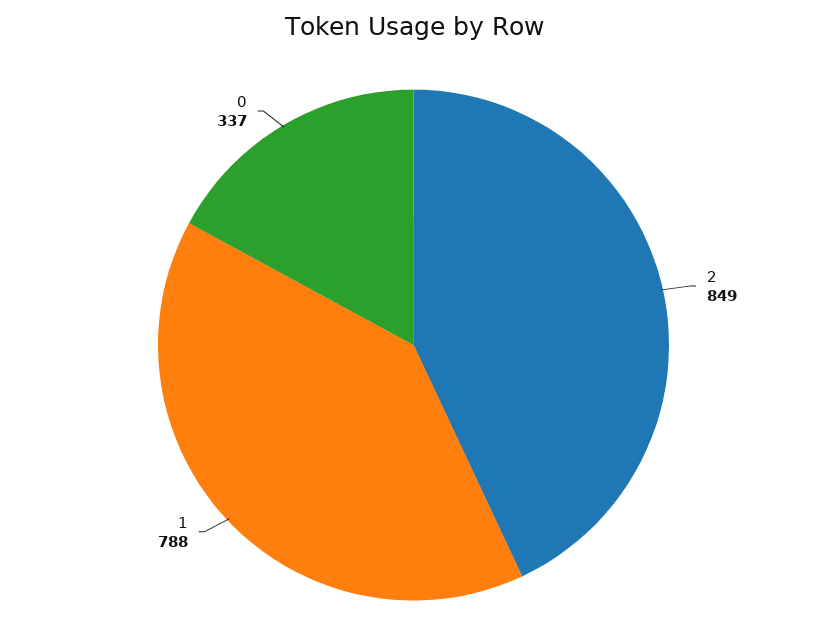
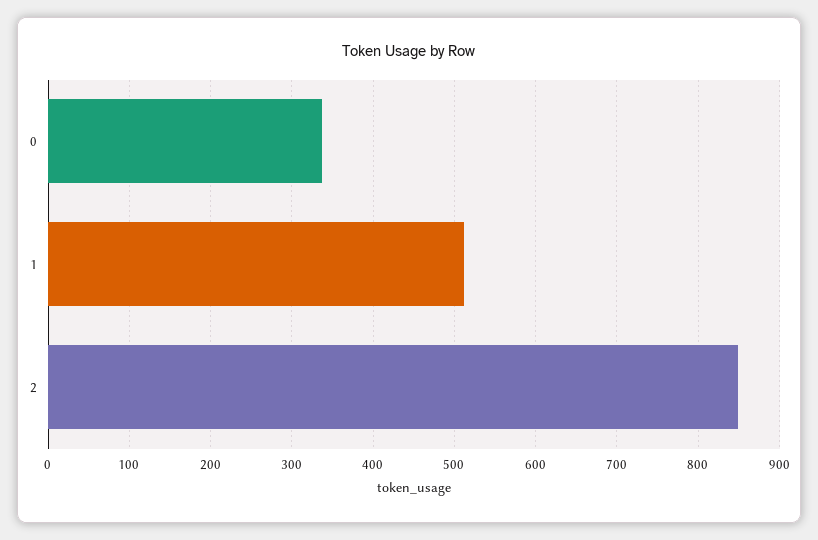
1: 788 -> 510

